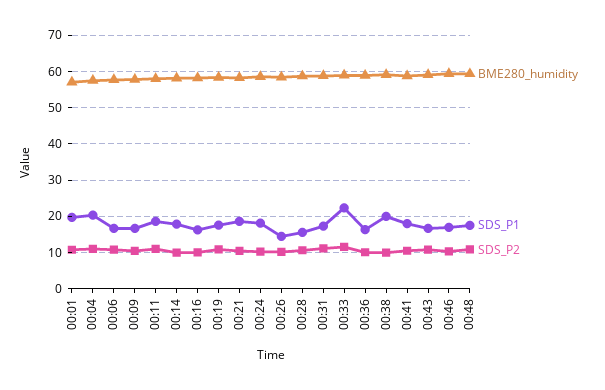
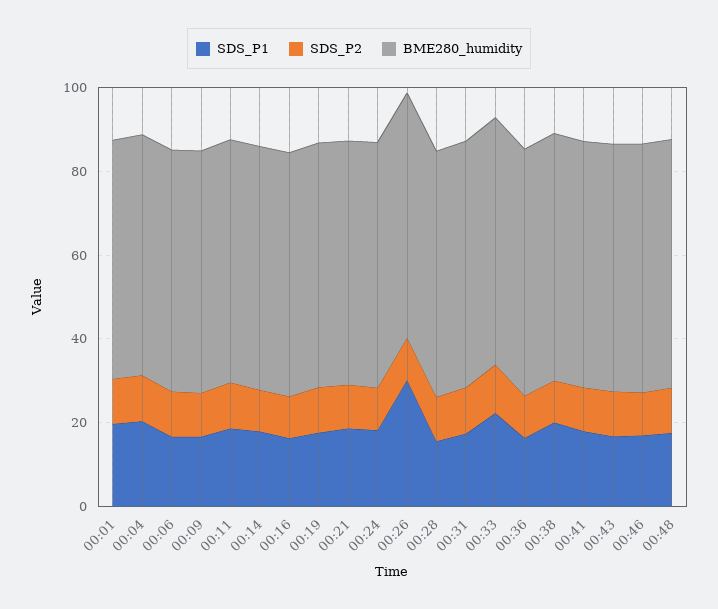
SDS_P1, 00:26: 14 -> 30

